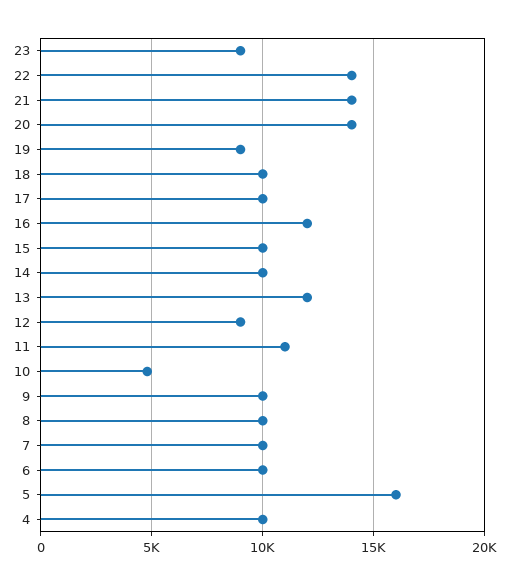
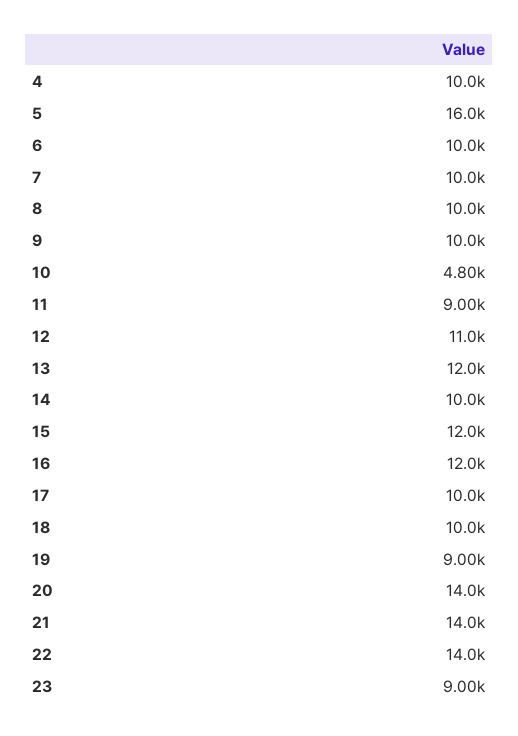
15: 10000 -> 12000
12: 9000 -> 11000
11: 11000 -> 9000

